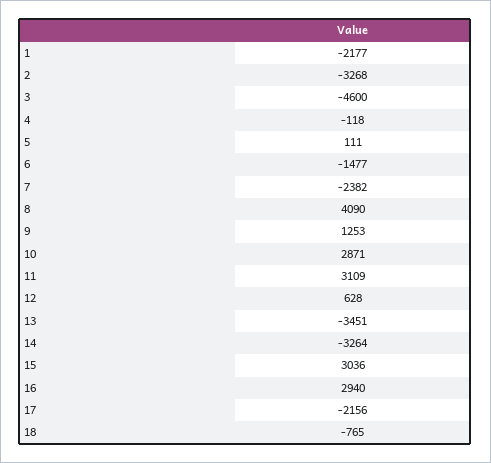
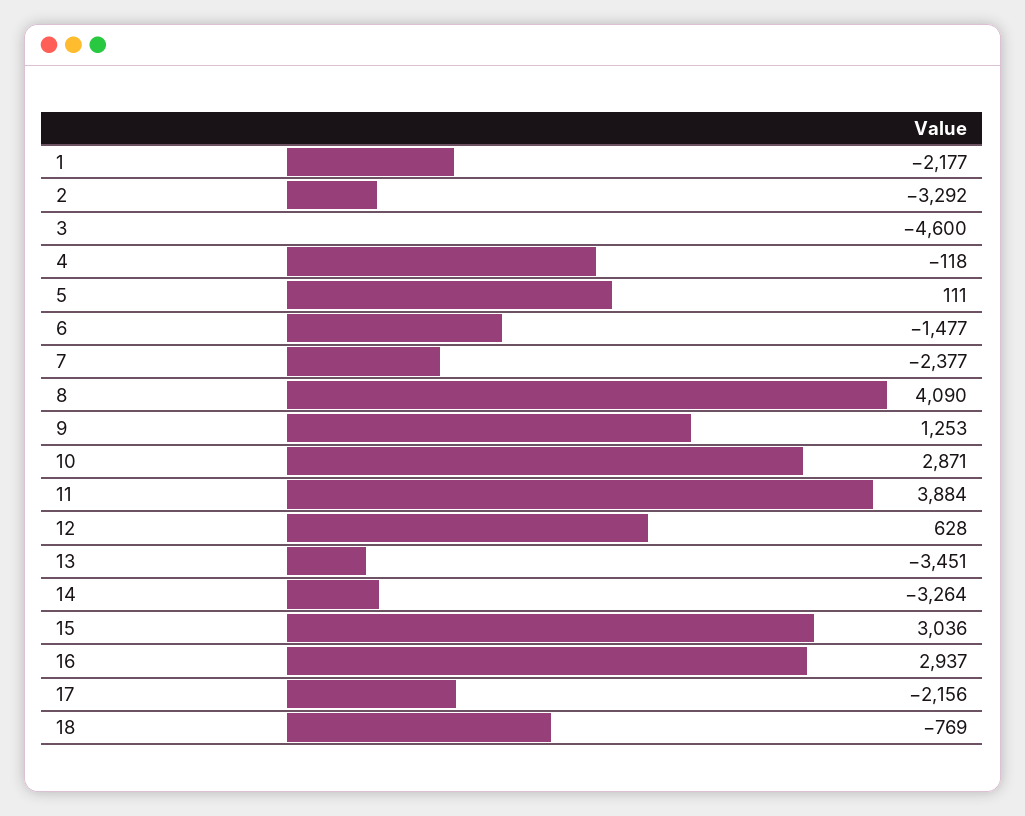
2: -3268 -> -3292
7: -2382 -> -2377
11: 3109 -> 3884
16: 2940 -> 2937
18: -765 -> -769

